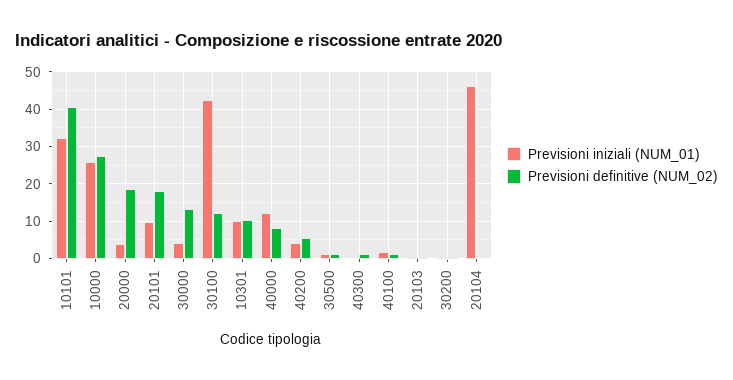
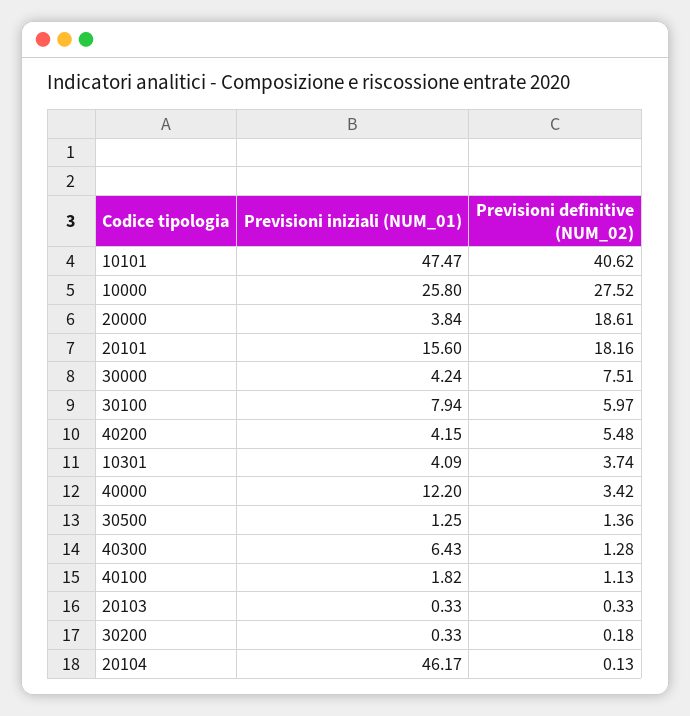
Previsioni iniziali (NUM_01), 10101: 32 -> 47.47
Previsioni iniziali (NUM_01), 20101: 10 -> 15.6
Previsioni definitive (NUM_02), 30000: 14 -> 7.51
Previsioni iniziali (NUM_01), 30100: 42 -> 7.94
Previsioni definitive (NUM_02), 30100: 12 -> 5.97
Previsioni iniziali (NUM_01), 10301: 10 -> 4.09
Previsioni definitive (NUM_02), 10301: 10 -> 3.74
Previsioni definitive (NUM_02), 40000: 8 -> 3.42
Previsioni iniziali (NUM_01), 40300: 0 -> 6.43

